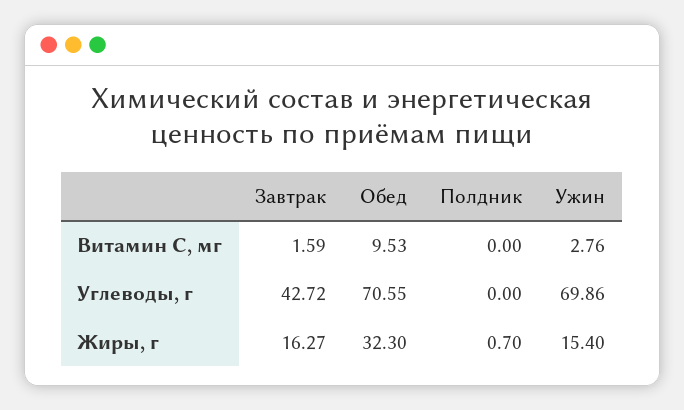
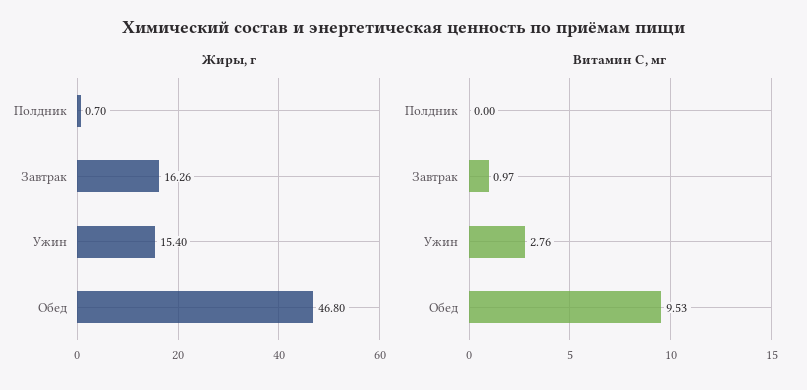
Витамин С, мг, Завтрак: 1.59 -> 0.97
Углеводы, г, Завтрак: 42.72 -> none
Углеводы, г, Обед: 70.55 -> none
Углеводы, г, Полдник: 0 -> none
Углеводы, г, Ужин: 69.86 -> none
Жиры, г, Завтрак: 16.27 -> 16.26
Жиры, г, Обед: 32.3 -> 46.8

